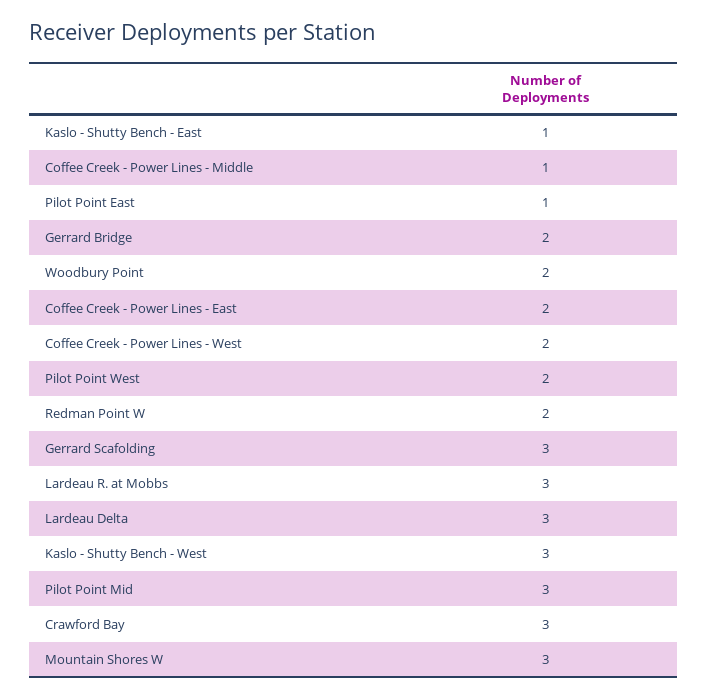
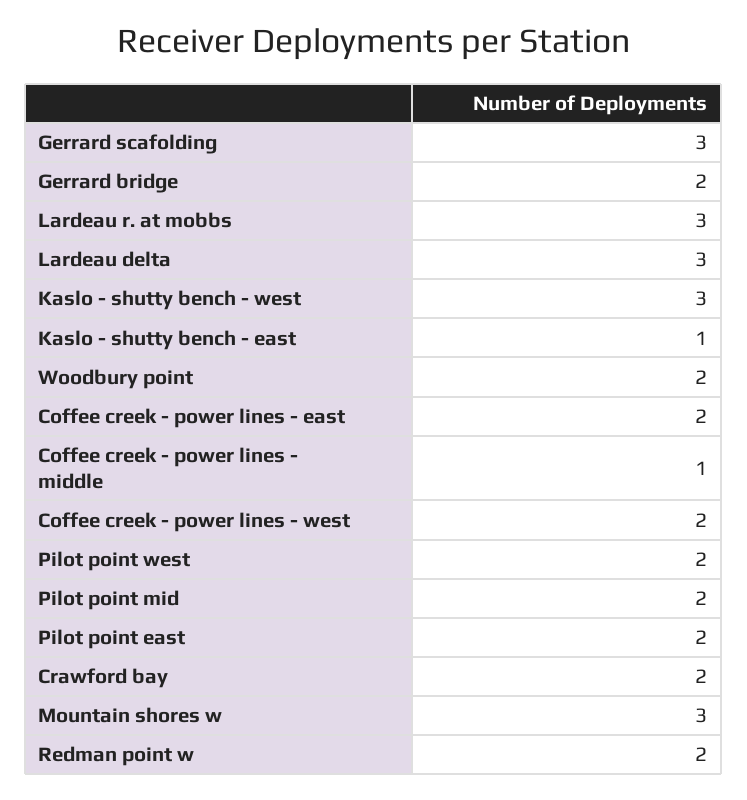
Pilot Point East: 1 -> 2
Pilot Point Mid: 3 -> 2
Crawford Bay: 3 -> 2

